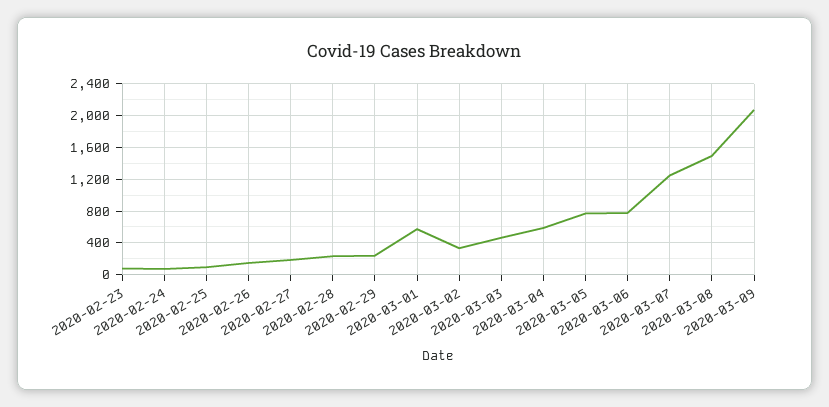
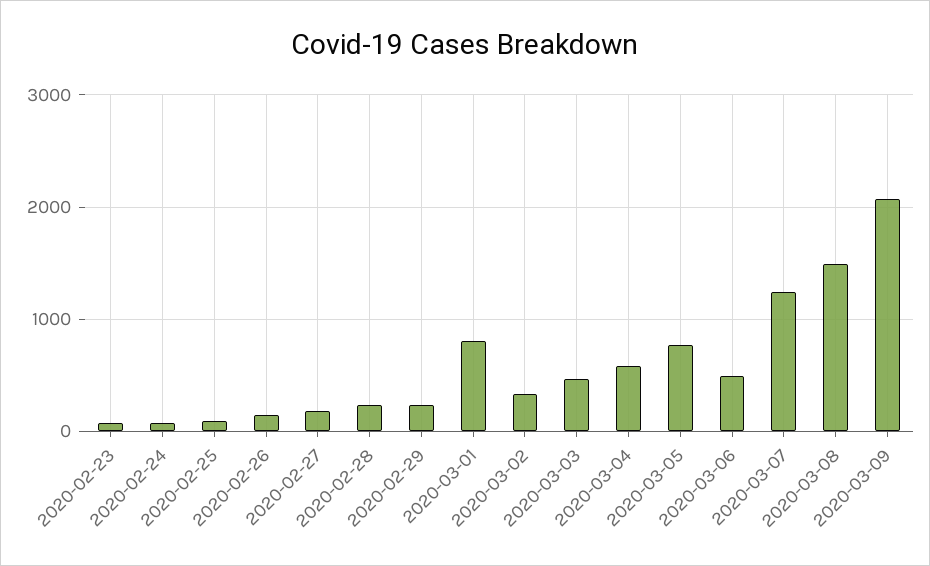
2020-03-01: 600 -> 800
2020-03-06: 800 -> 500

